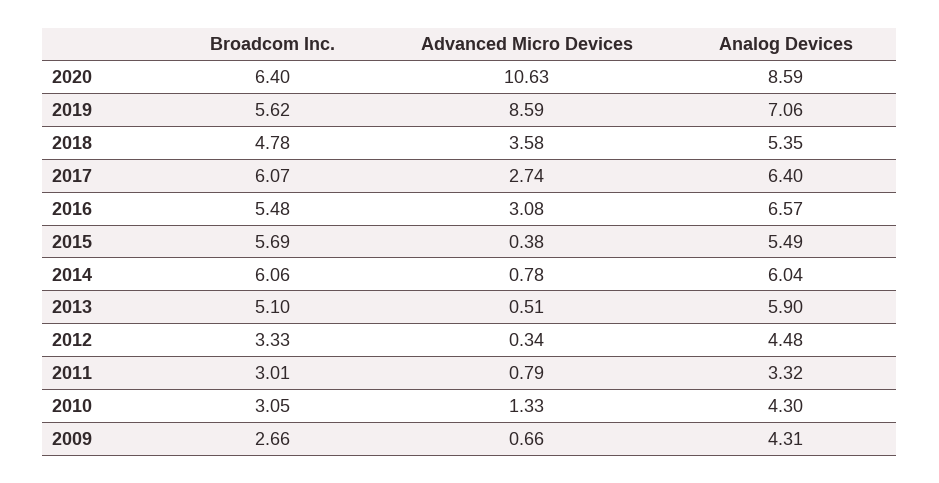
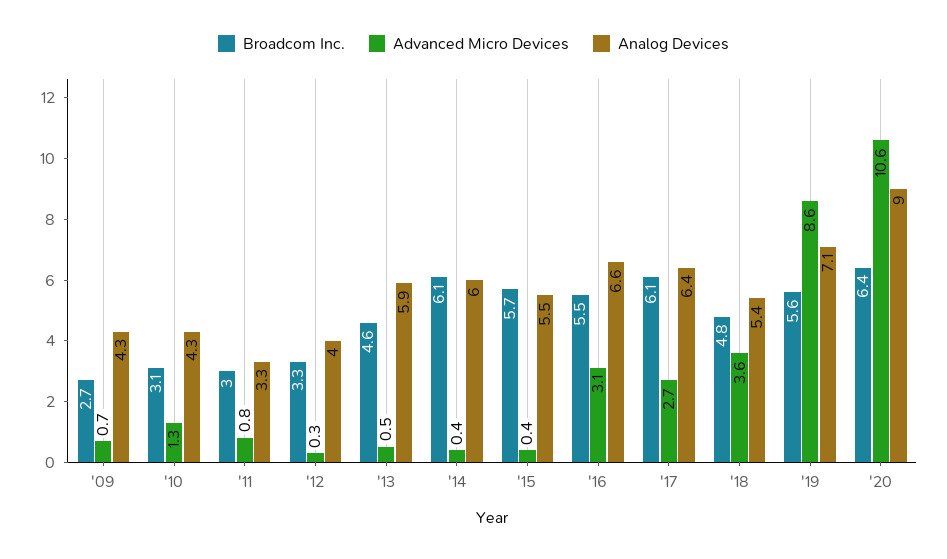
Analog Devices, 2020: 8.59 -> 9
Advanced Micro Devices, 2014: 0.78 -> 0.4
Broadcom Inc., 2013: 5.1 -> 4.6
Analog Devices, 2012: 4.48 -> 4

